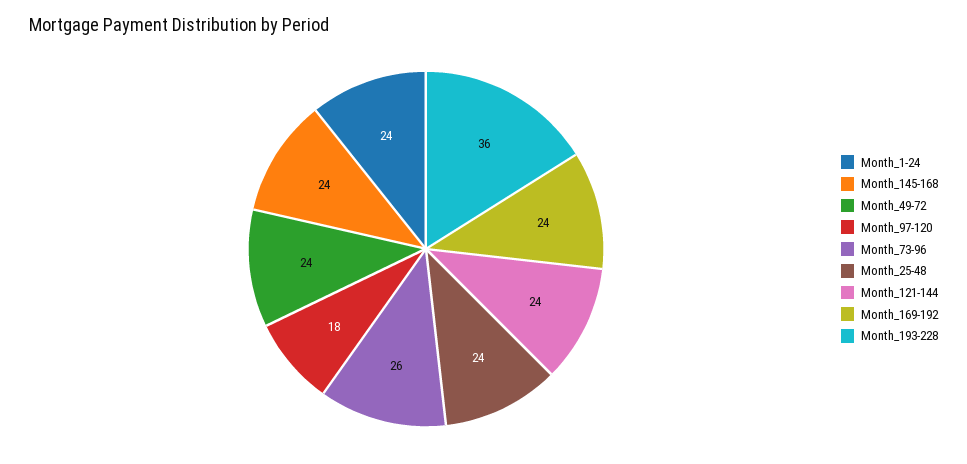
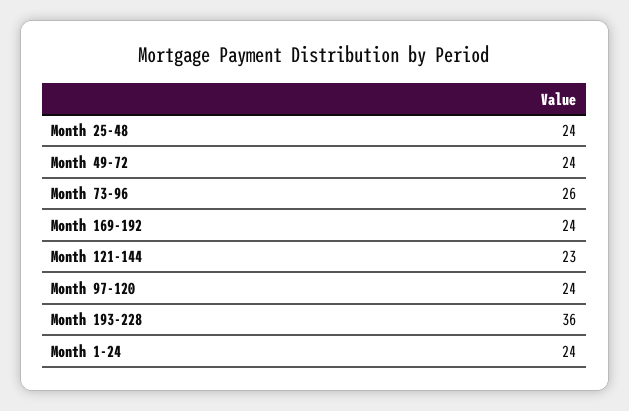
Month_145-168: 24 -> none
Month_97-120: 18 -> 24
Month_121-144: 24 -> 23

